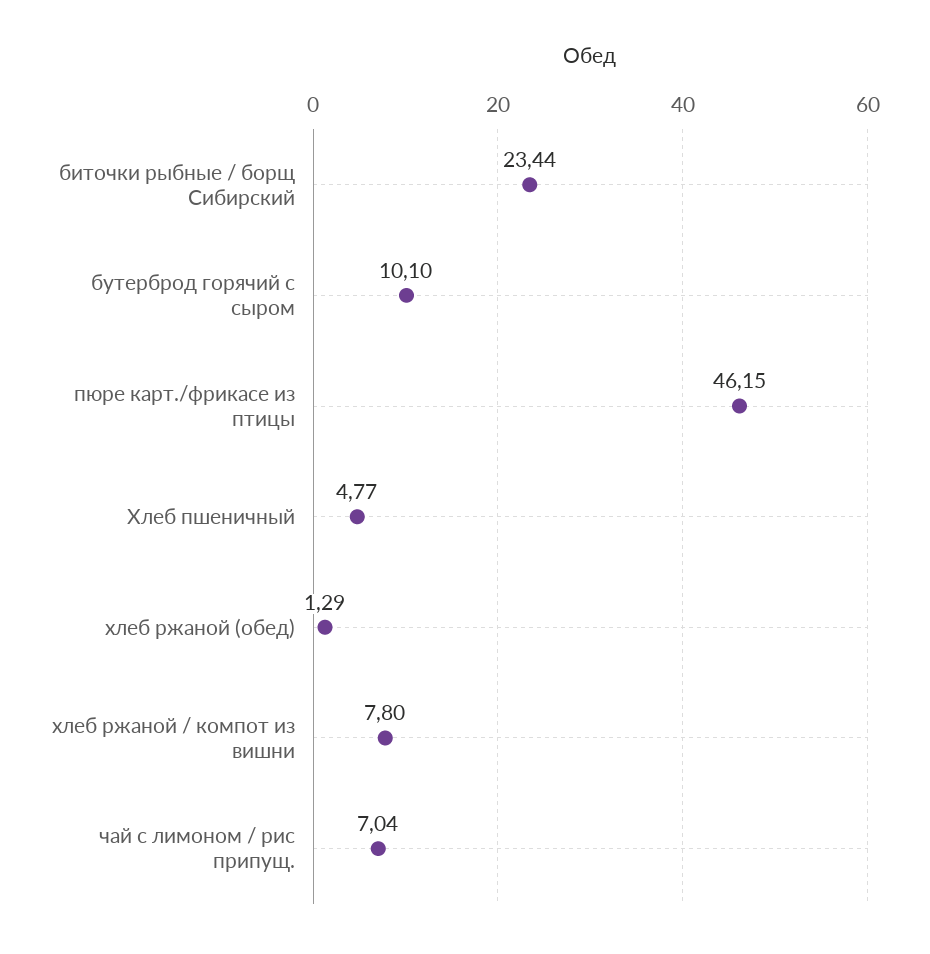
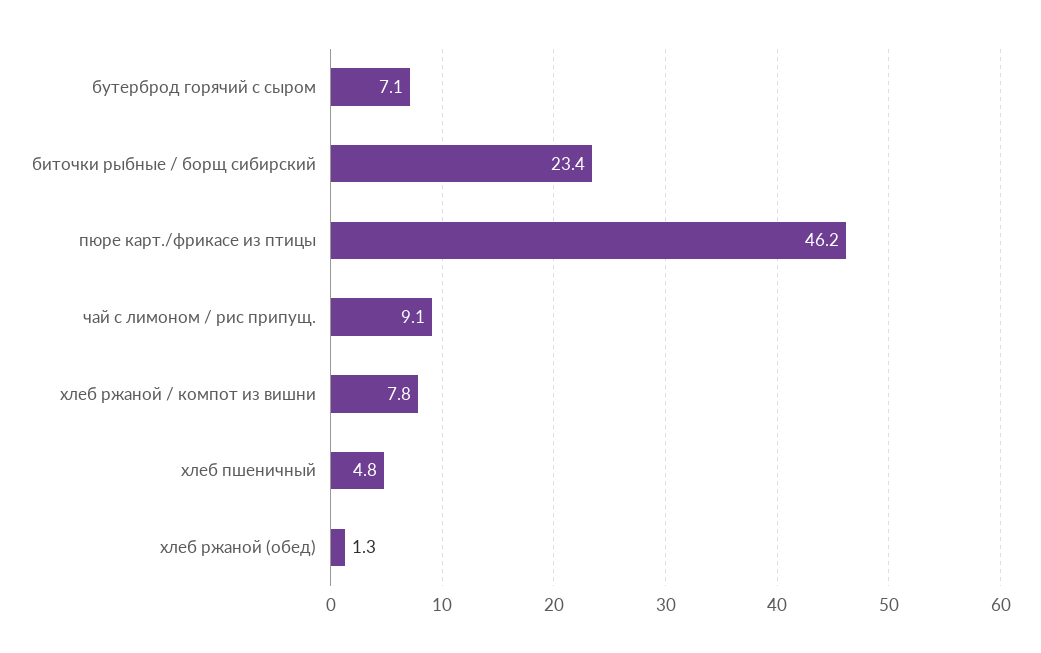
бутерброд горячий с сыром: 10.1 -> 7.1
чай с лимоном / рис припущ.: 7.04 -> 9.1

